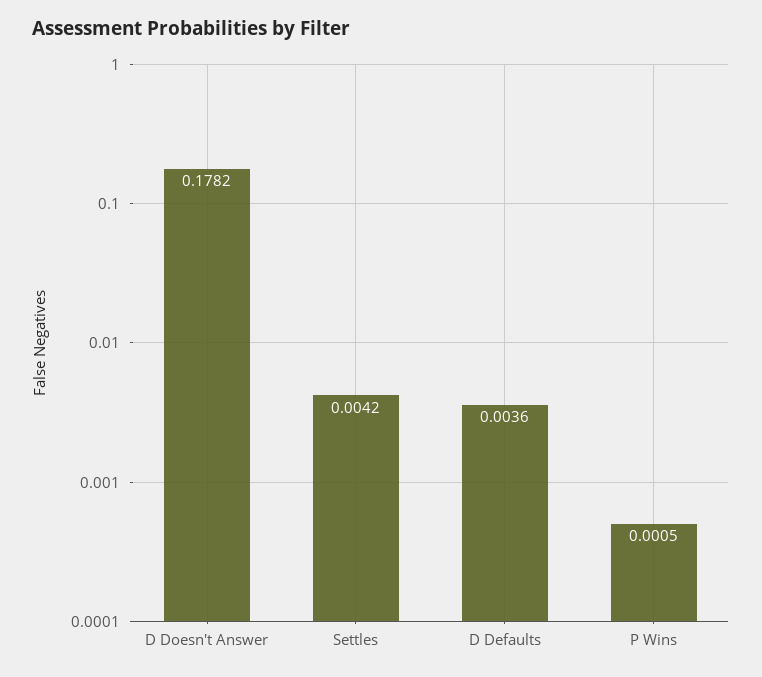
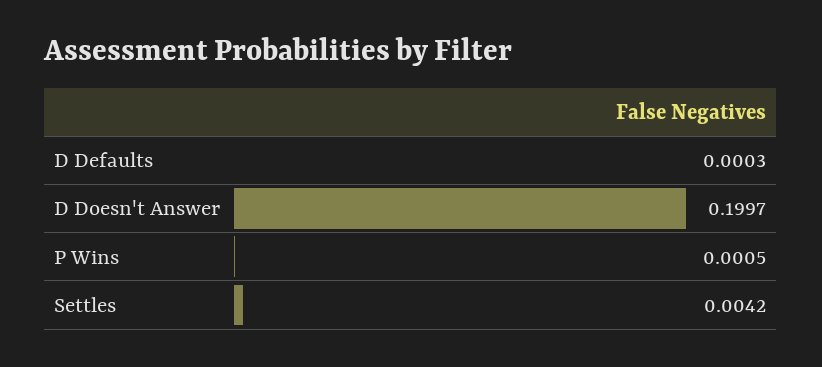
D Doesn't Answer: 0.1782 -> 0.1997
D Defaults: 0.0036 -> 0.0003

